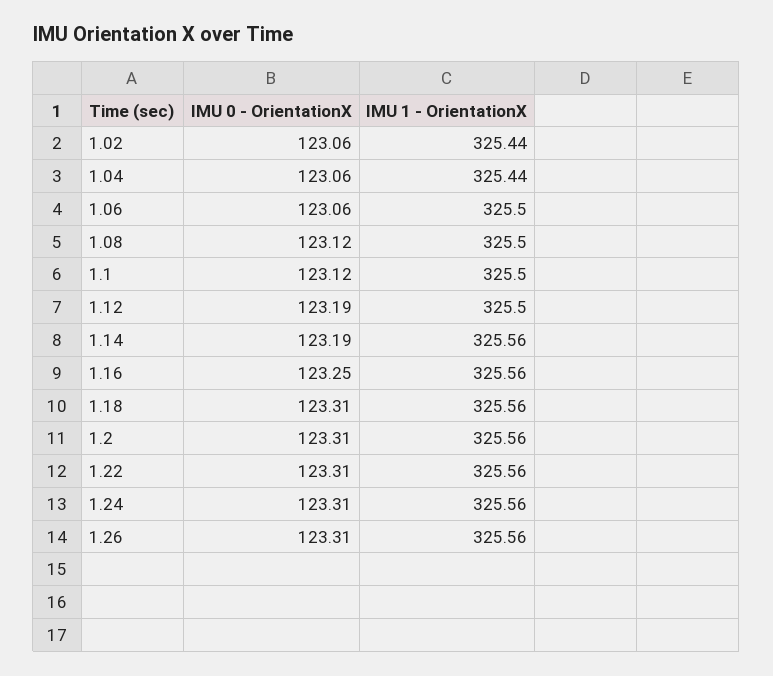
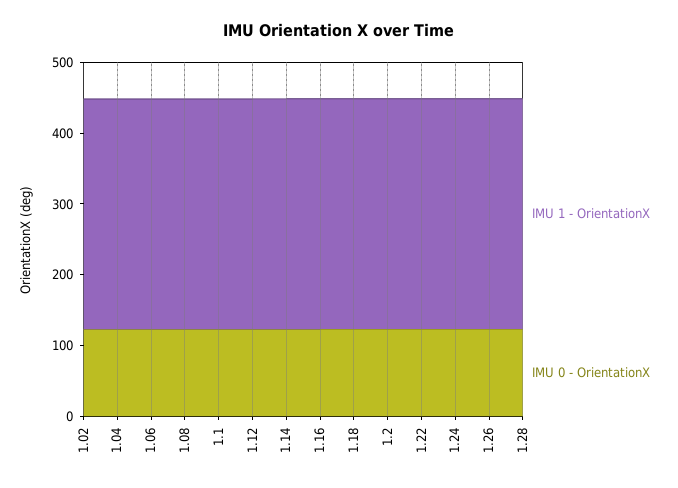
IMU 1 - OrientationX, 1.28: none -> 320
IMU 0 - OrientationX, 1.28: none -> 120

